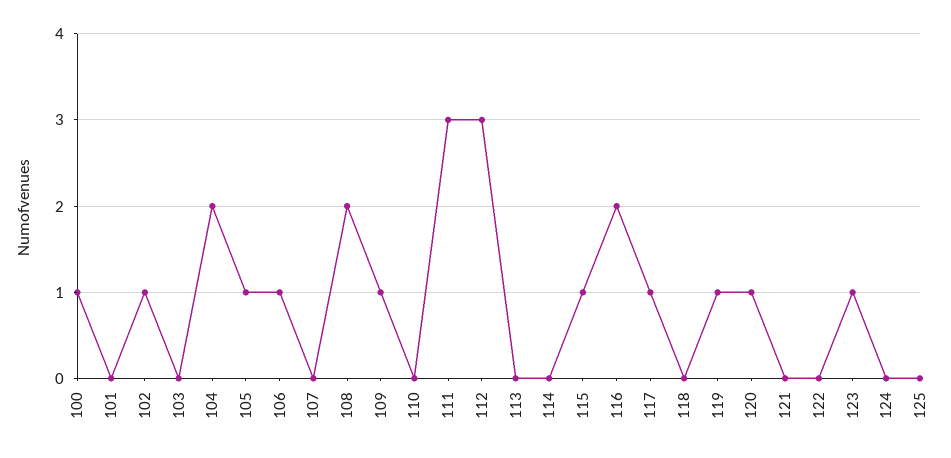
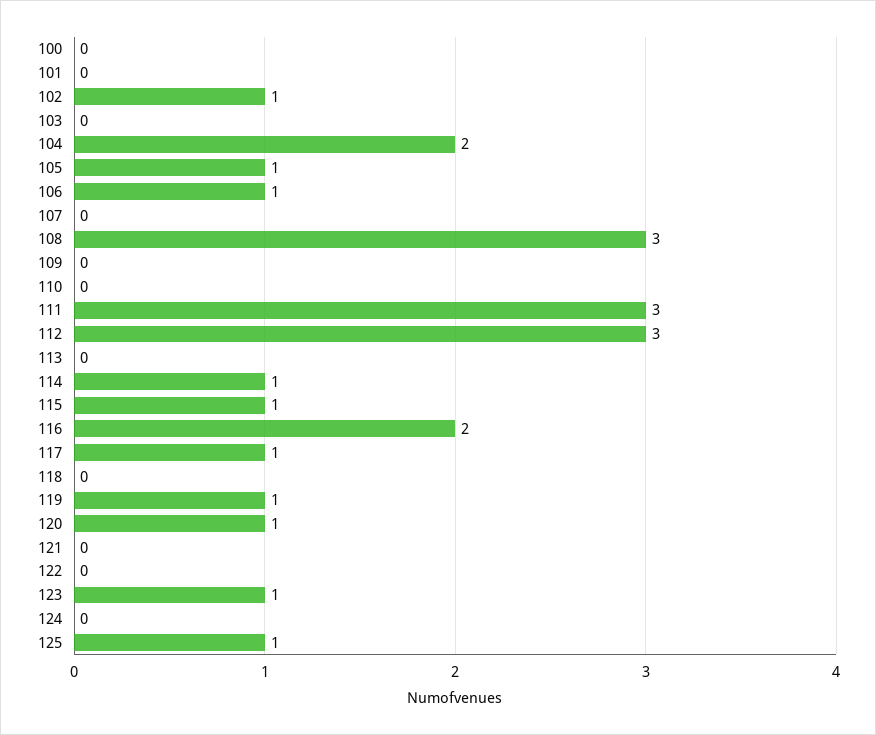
100: 1 -> 0
108: 2 -> 3
109: 1 -> 0
114: 0 -> 1
125: 0 -> 1

